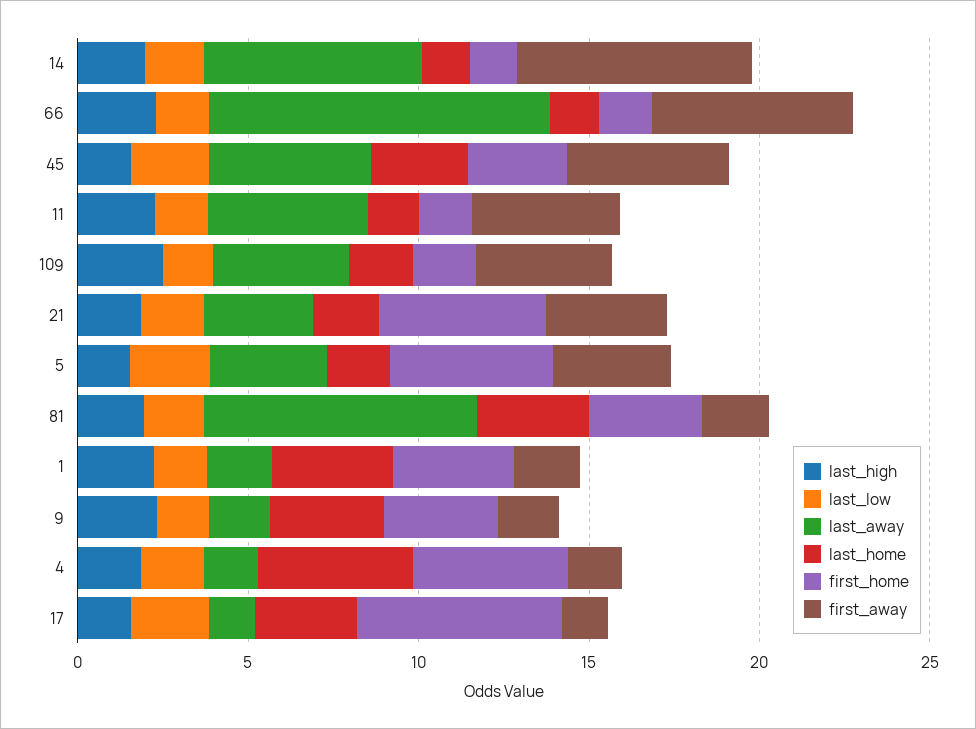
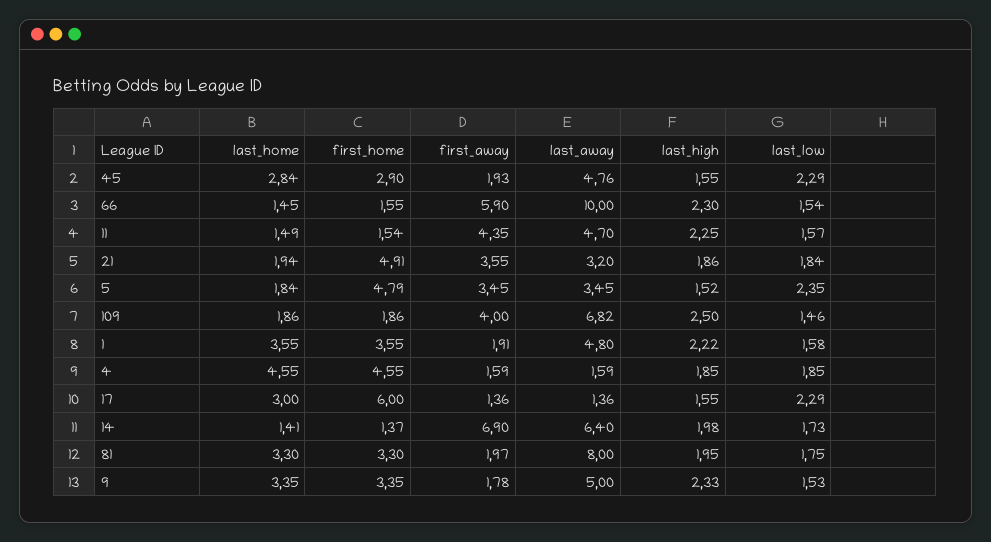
first_away, 45: 5 -> 1.93
last_away, 109: 4 -> 6.82
last_away, 1: 2 -> 4.8
last_away, 9: 2 -> 5

